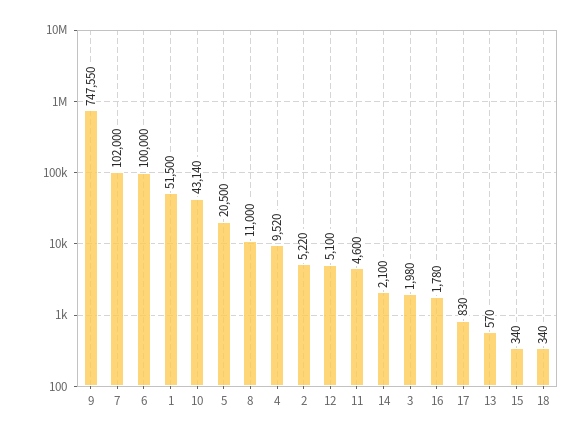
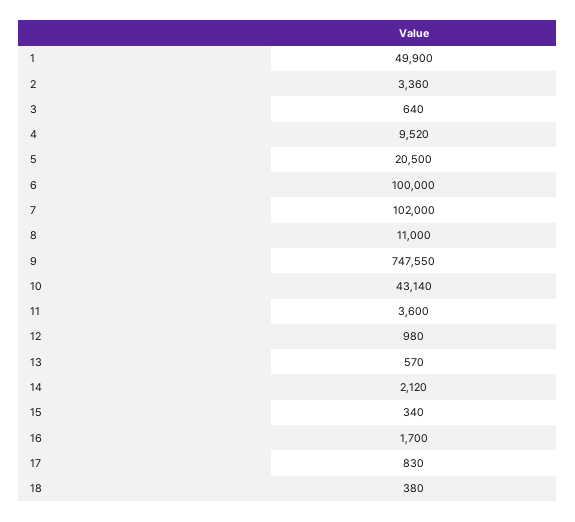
1: 51500 -> 49900
2: 5220 -> 3360
12: 5100 -> 980
11: 4600 -> 3600
14: 2100 -> 2120
3: 1980 -> 640
16: 1780 -> 1700
18: 340 -> 380

